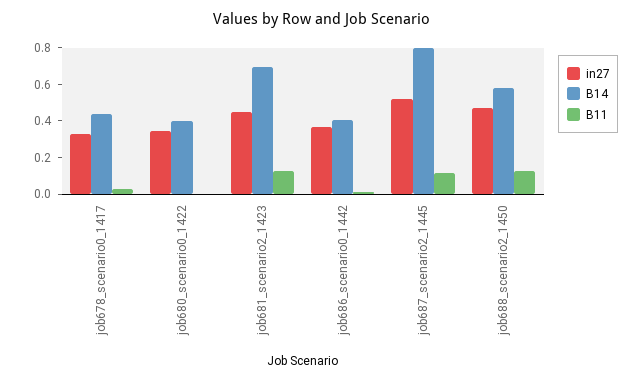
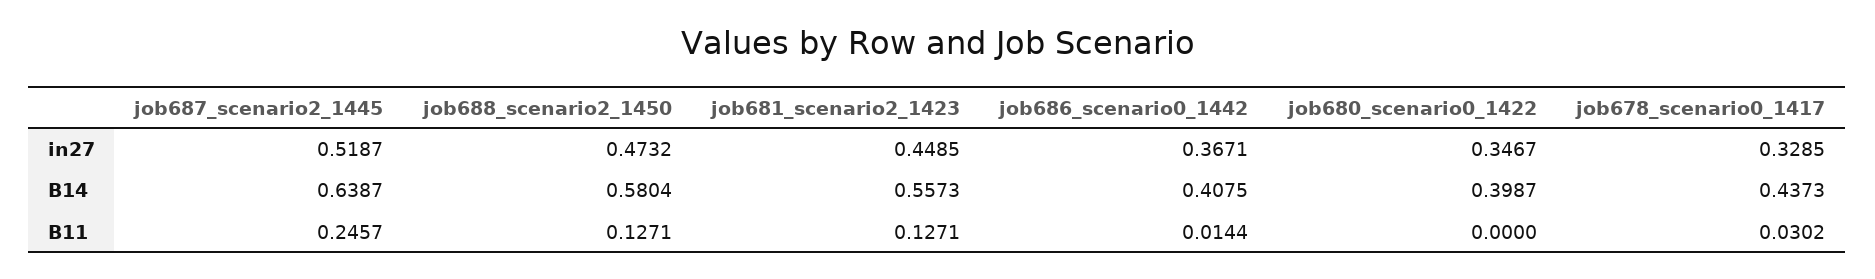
B14, job681_scenario2_1423: 0.7 -> 0.5573
B14, job687_scenario2_1445: 0.8 -> 0.6387
B11, job687_scenario2_1445: 0.1 -> 0.2457

